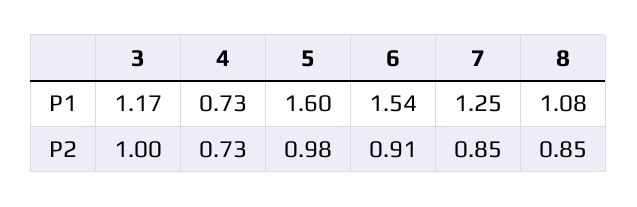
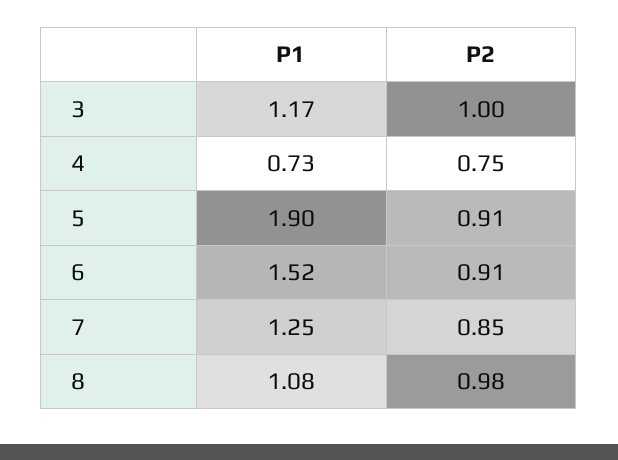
5, P1: 1.6 -> 1.9
6, P1: 1.54 -> 1.52
4, P2: 0.73 -> 0.75
5, P2: 0.98 -> 0.91
8, P2: 0.85 -> 0.98

